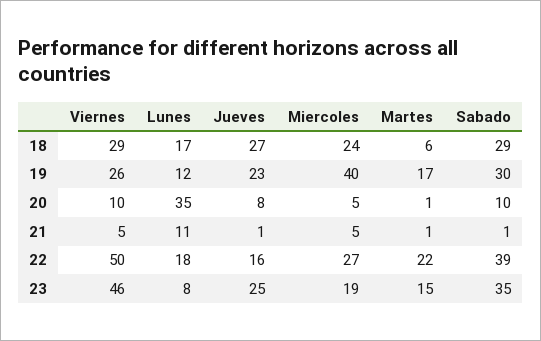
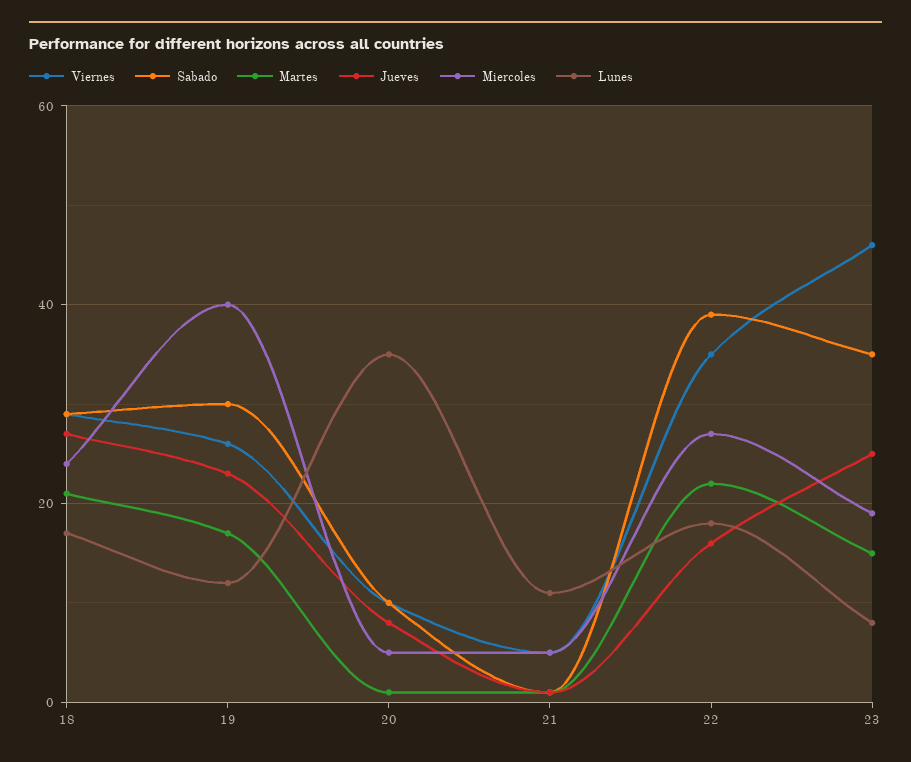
Martes, 18: 6 -> 20
Viernes, 22: 50 -> 35

